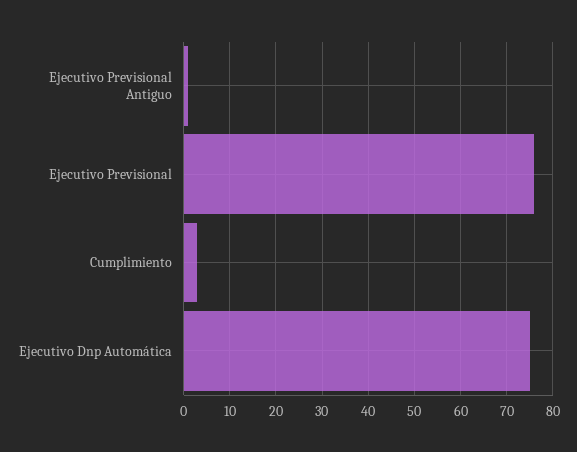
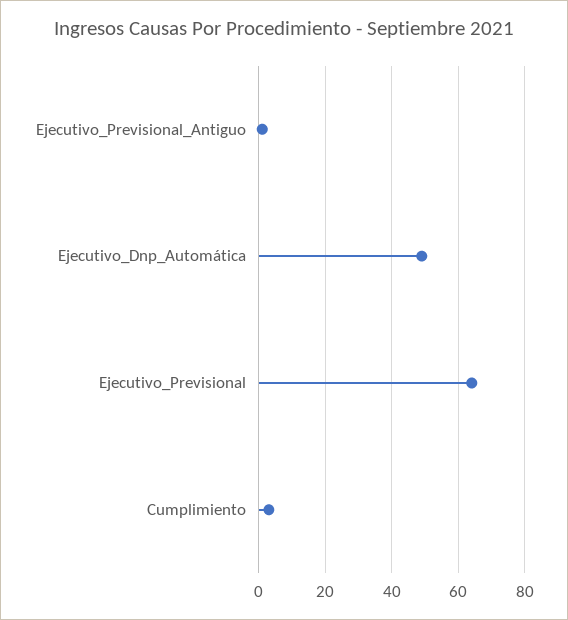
Ejecutivo Previsional: 75 -> 65
Ejecutivo Dnp Automática: 75 -> 50

